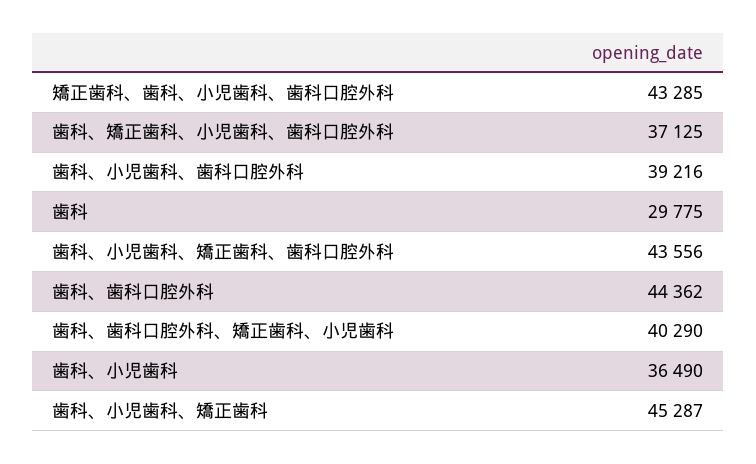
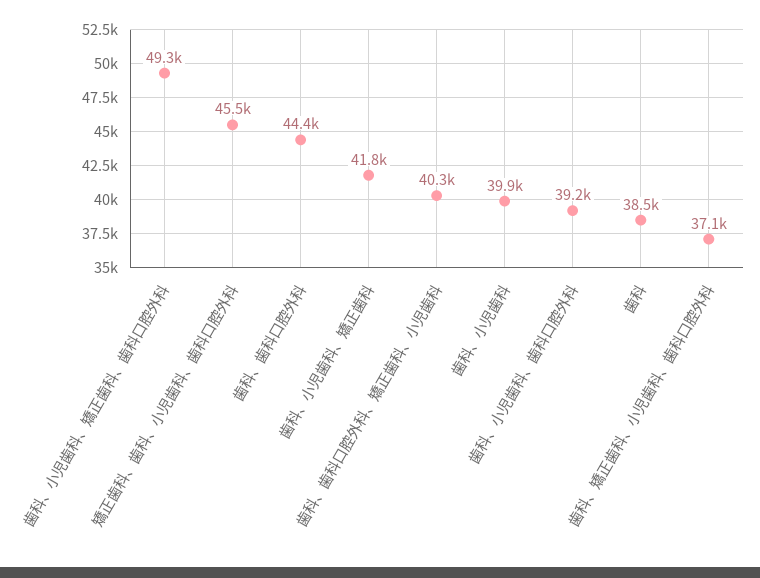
矯正歯科、歯科、小児歯科、歯科口腔外科: 43285 -> 45500
歯科: 29775 -> 38500
歯科、小児歯科、矯正歯科、歯科口腔外科: 43556 -> 49300
歯科、小児歯科: 36490 -> 39900
歯科、小児歯科、矯正歯科: 45287 -> 41800

